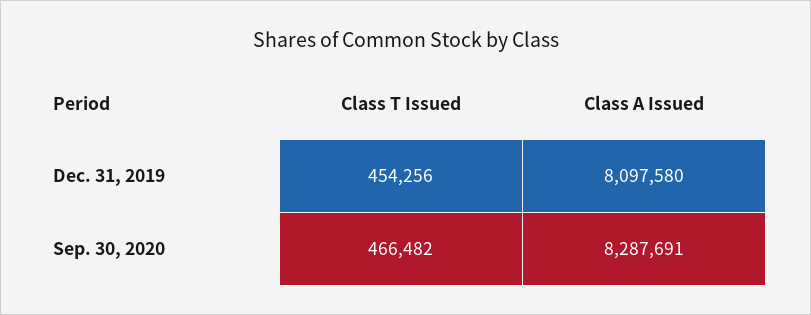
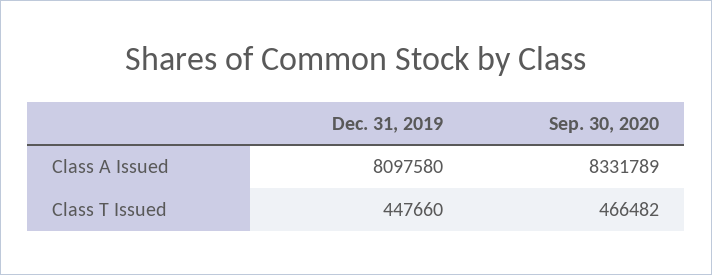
Class T Issued, Dec. 31, 2019: 454256 -> 447660
Class A Issued, Sep. 30, 2020: 8287691 -> 8331789

